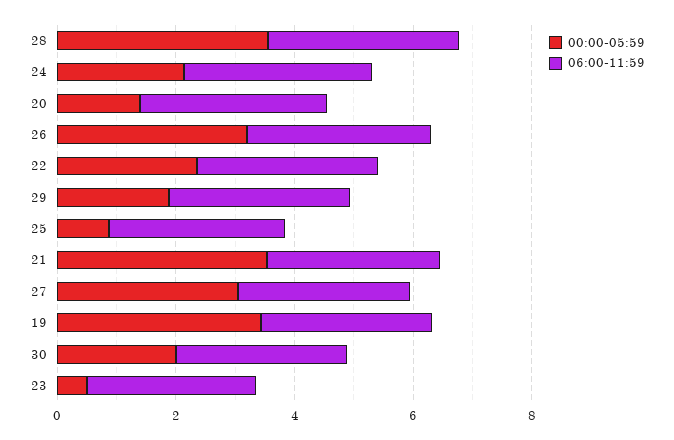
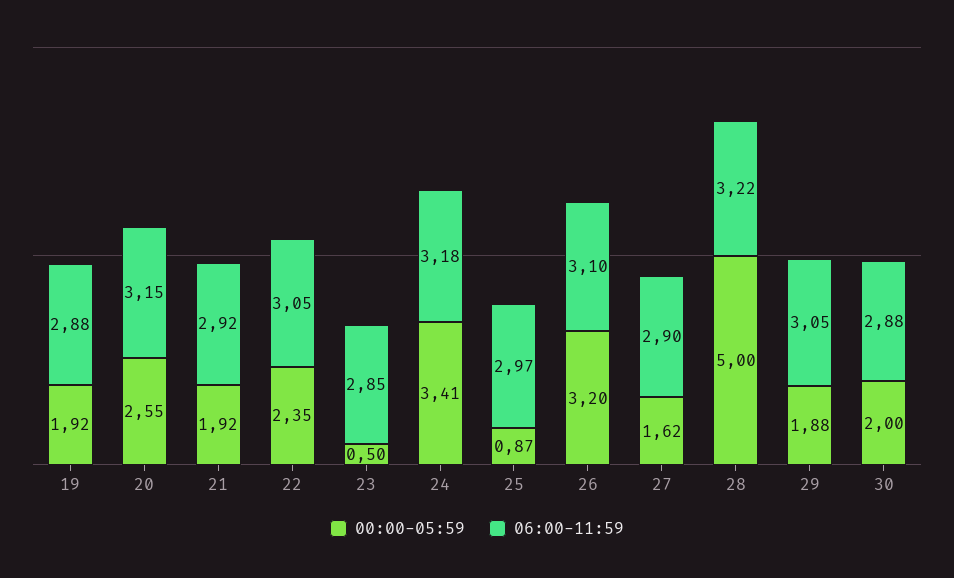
00:00-05:59, 28: 3.5 -> 5
00:00-05:59, 24: 2 -> 3.41
00:00-05:59, 20: 1.5 -> 2.55
00:00-05:59, 21: 3.5 -> 1.92
00:00-05:59, 27: 3 -> 1.62
00:00-05:59, 19: 3.5 -> 1.92

